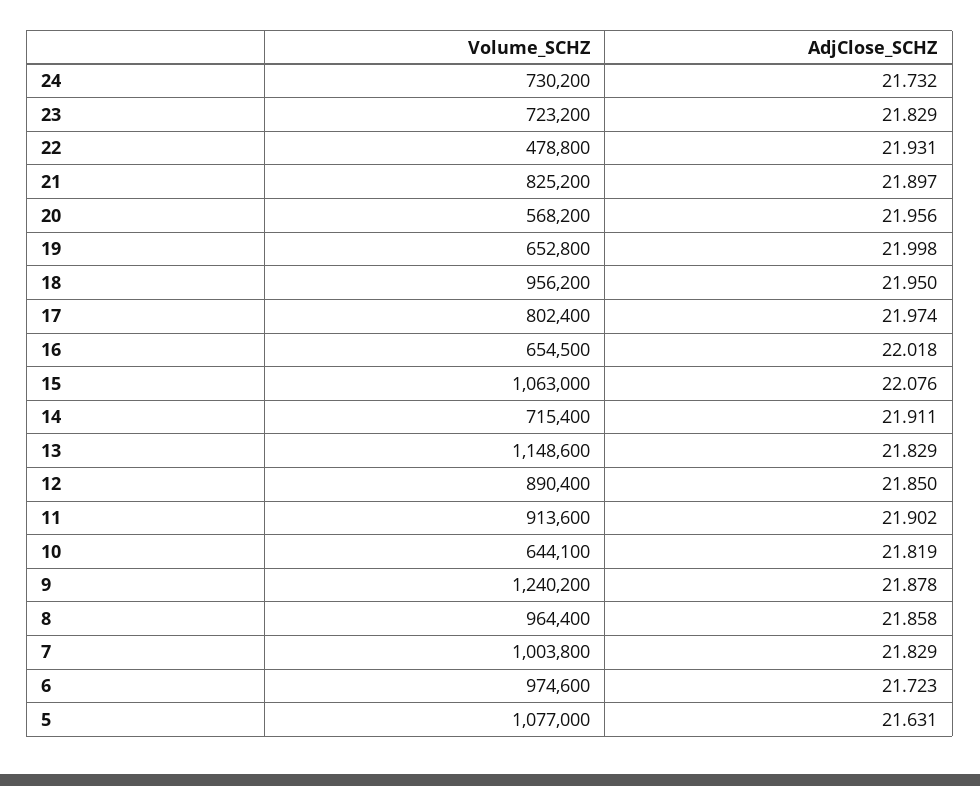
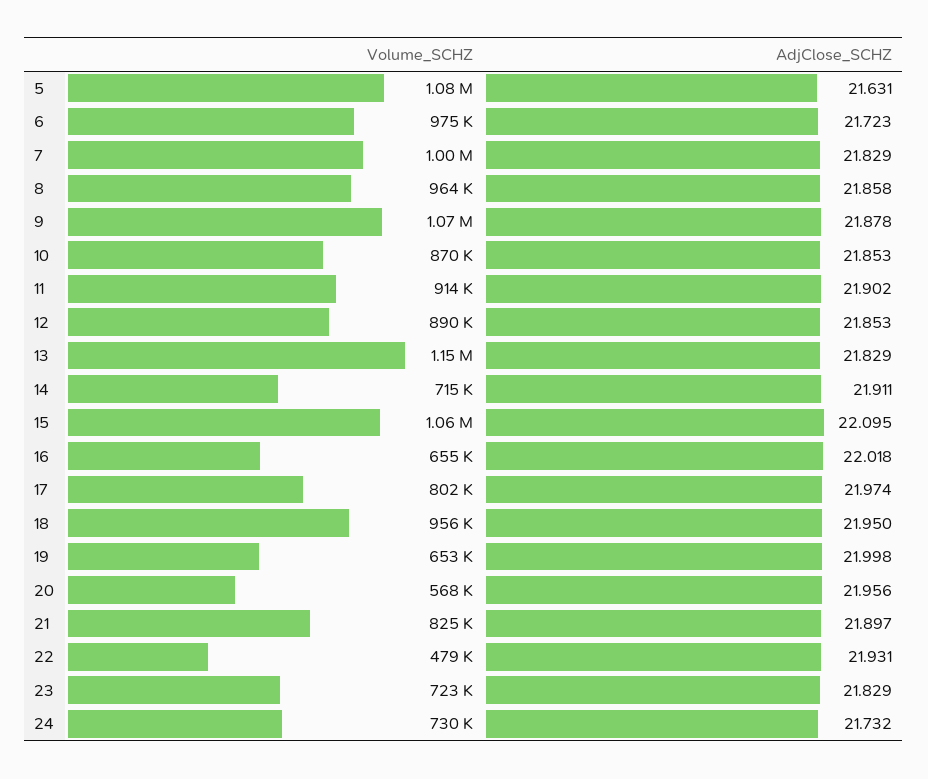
AdjClose_SCHZ, 15: 22.076 -> 22.095
AdjClose_SCHZ, 12: 21.85 -> 21.853
Volume_SCHZ, 10: 644100 -> 870000
AdjClose_SCHZ, 10: 21.819 -> 21.853
Volume_SCHZ, 9: 1240200 -> 1070000

